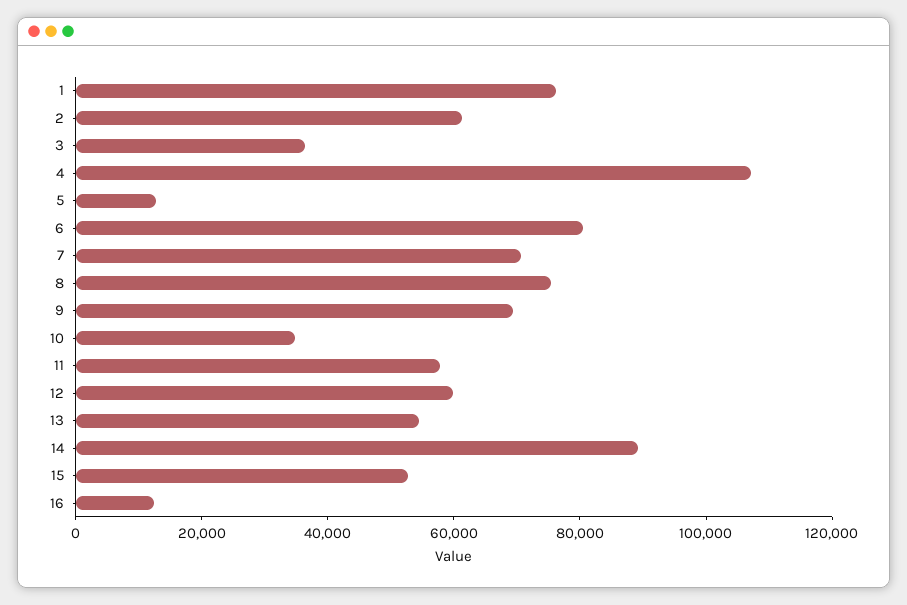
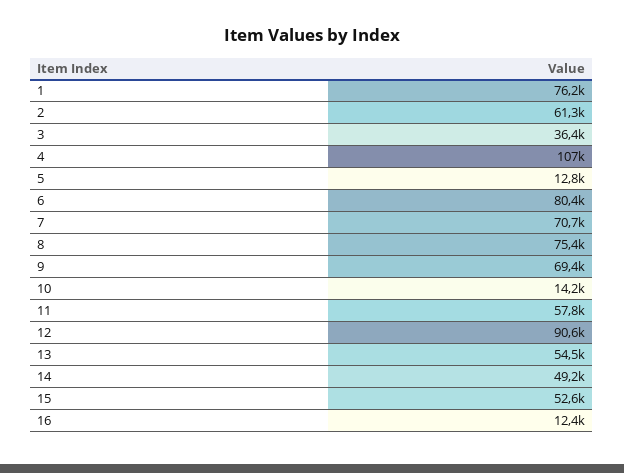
10: 35000 -> 14200
12: 60000 -> 90600
14: 90000 -> 49200

